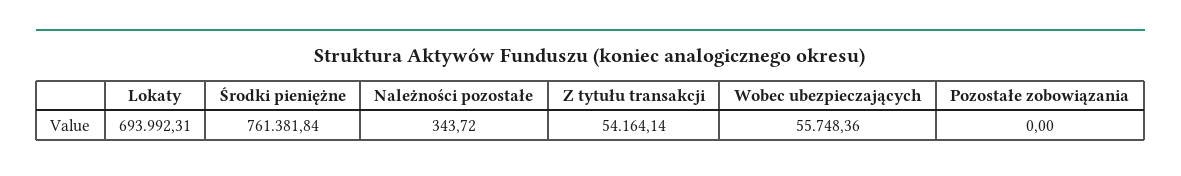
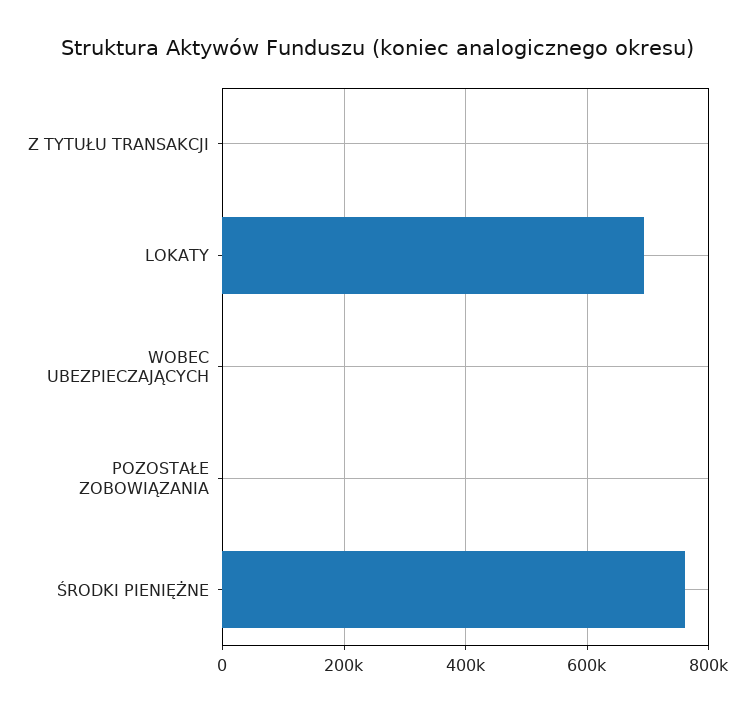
Należności pozostałe: 343.72 -> none
Z tytułu transakcji: 54164.14 -> 0
Wobec ubezpieczających: 55748.36 -> 0

